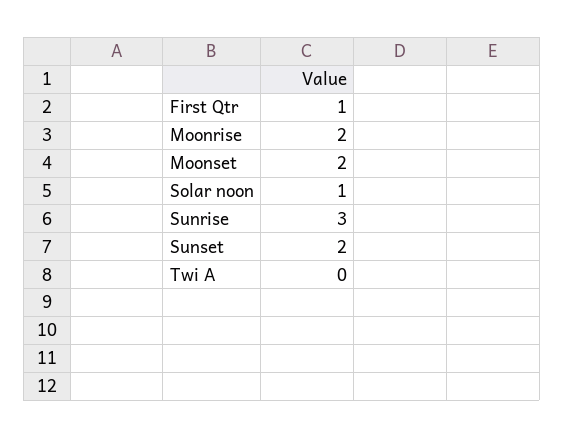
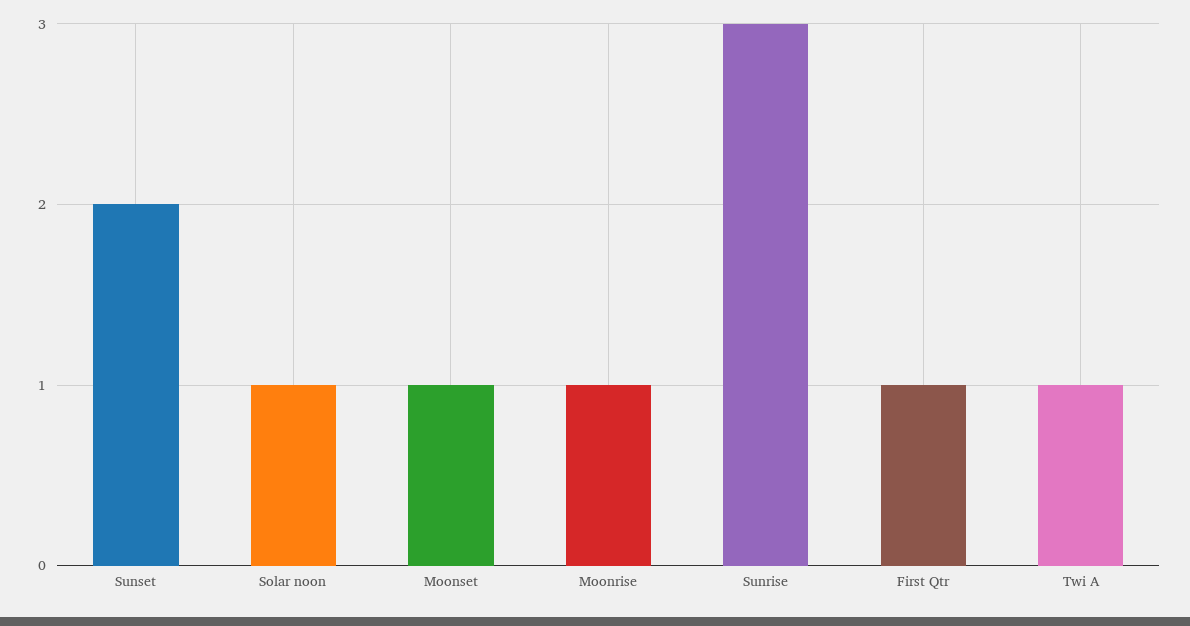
Moonrise: 2 -> 1
Moonset: 2 -> 1
Twi A: 0 -> 1

